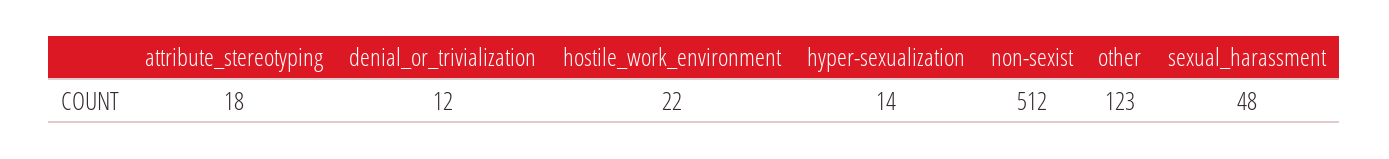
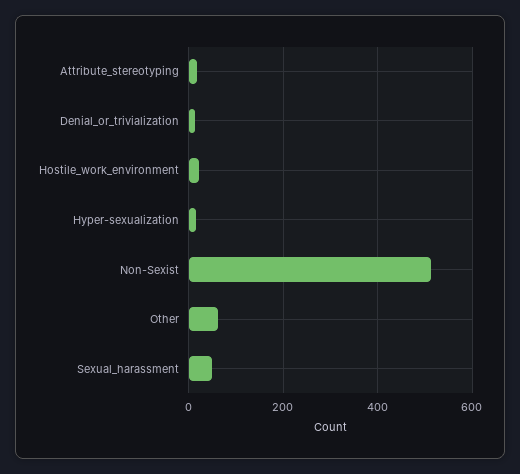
other: 123 -> 60

